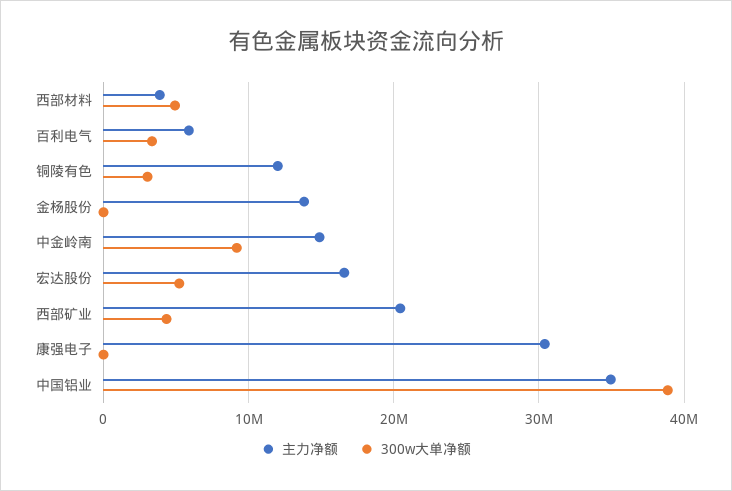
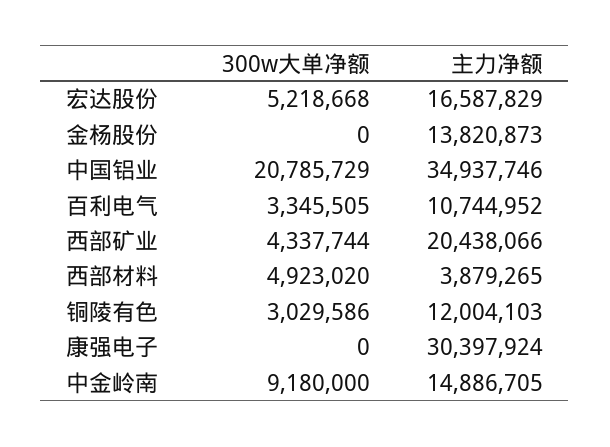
主力净额, 百利电气: 6000000 -> 10744952
300w大单净额, 中国铝业: 39000000 -> 20785729

